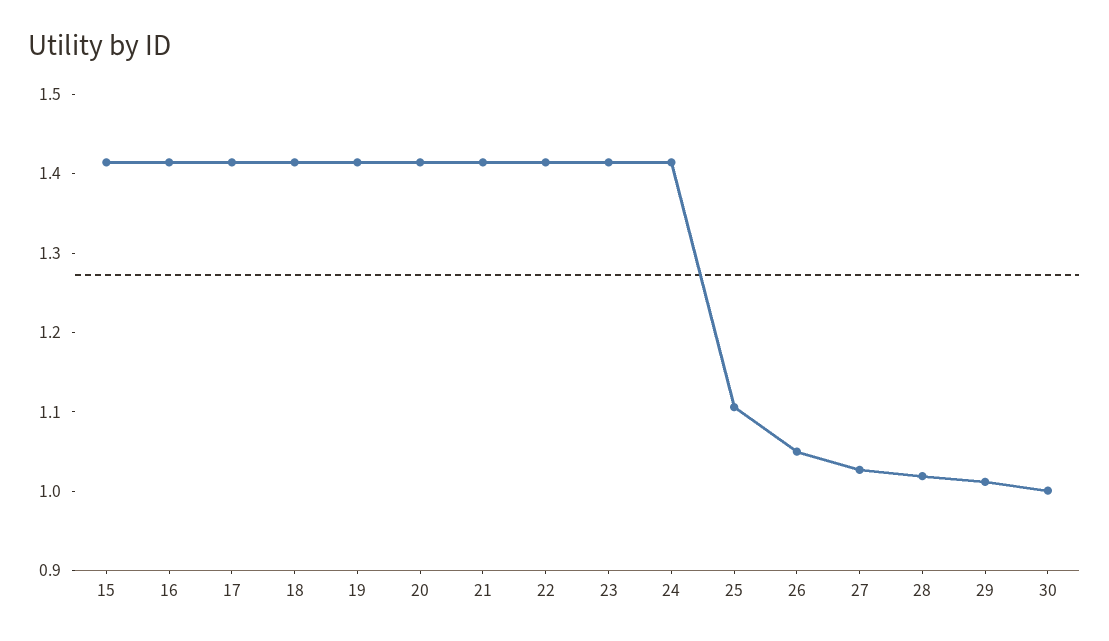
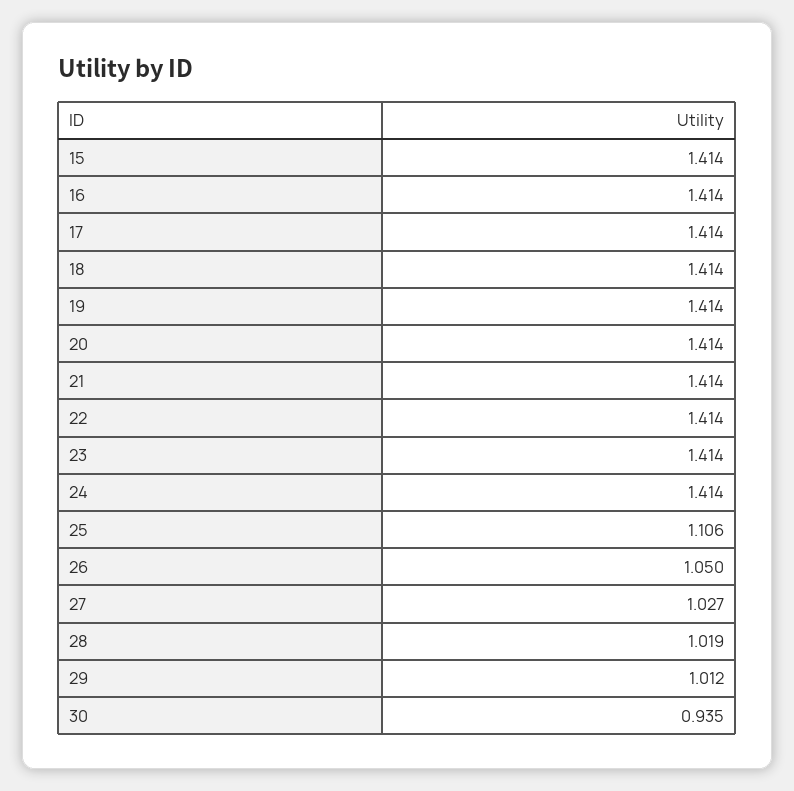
30: 1 -> 0.935

